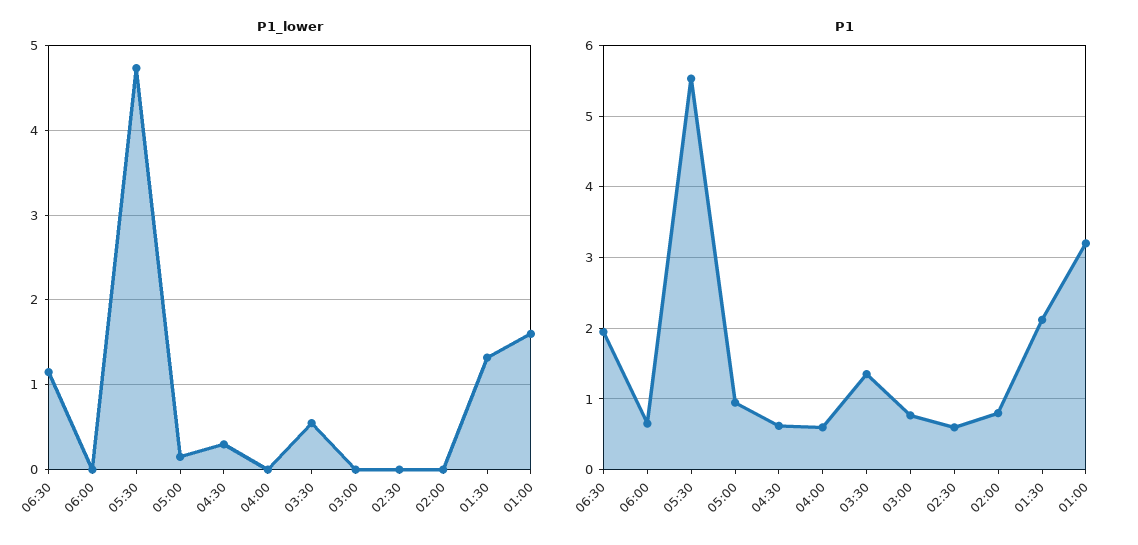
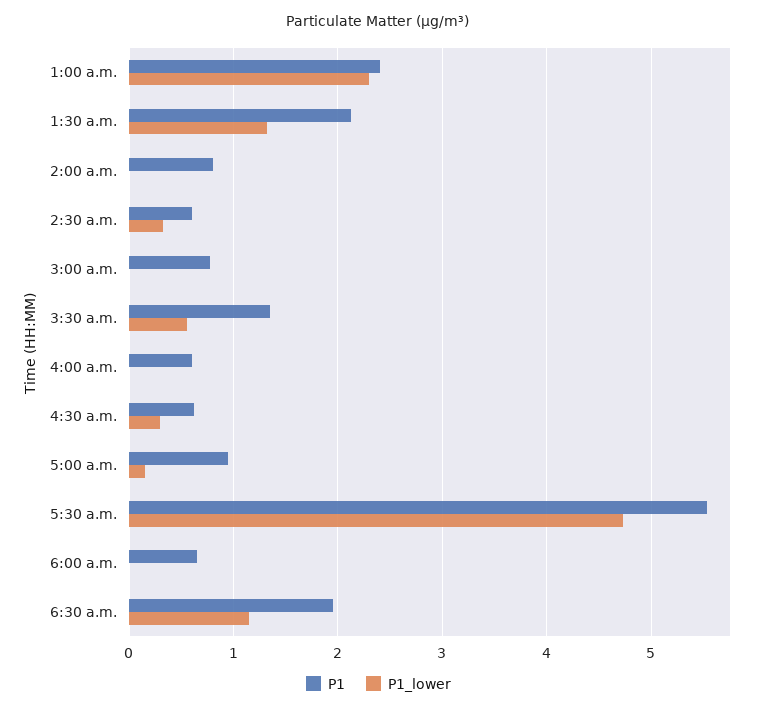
P1_lower, 02:30: 0 -> 0.3
P1_lower, 01:00: 1.6 -> 2.3
P1, 01:00: 3.2 -> 2.4

